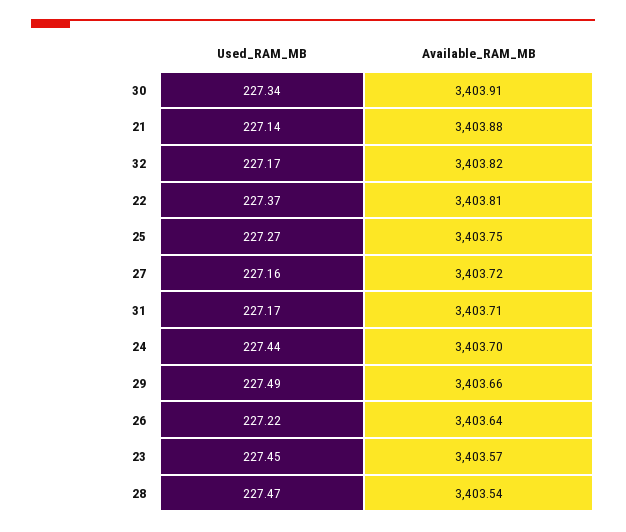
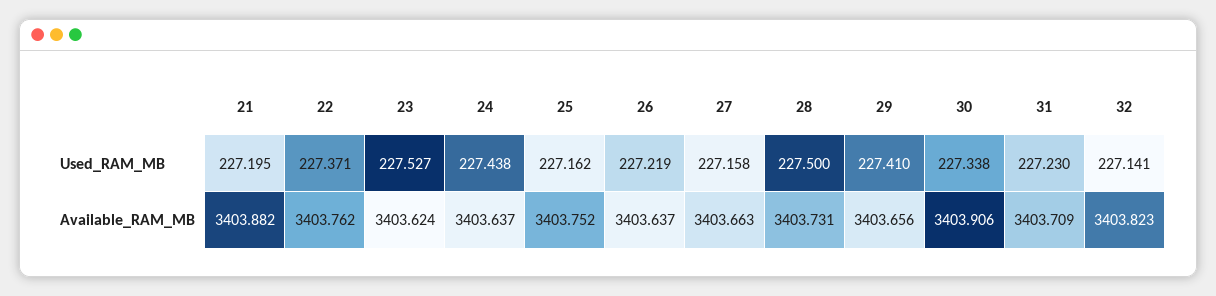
Used_RAM_MB, 21: 227.14 -> 227.195
Used_RAM_MB, 32: 227.17 -> 227.141
Available_RAM_MB, 22: 3403.81 -> 3403.762
Used_RAM_MB, 25: 227.27 -> 227.162
Available_RAM_MB, 27: 3403.72 -> 3403.663
Used_RAM_MB, 31: 227.17 -> 227.23
Available_RAM_MB, 24: 3403.7 -> 3403.637
Used_RAM_MB, 29: 227.49 -> 227.41
Used_RAM_MB, 23: 227.45 -> 227.527
Available_RAM_MB, 23: 3403.57 -> 3403.624
Used_RAM_MB, 28: 227.47 -> 227.5
Available_RAM_MB, 28: 3403.54 -> 3403.731

